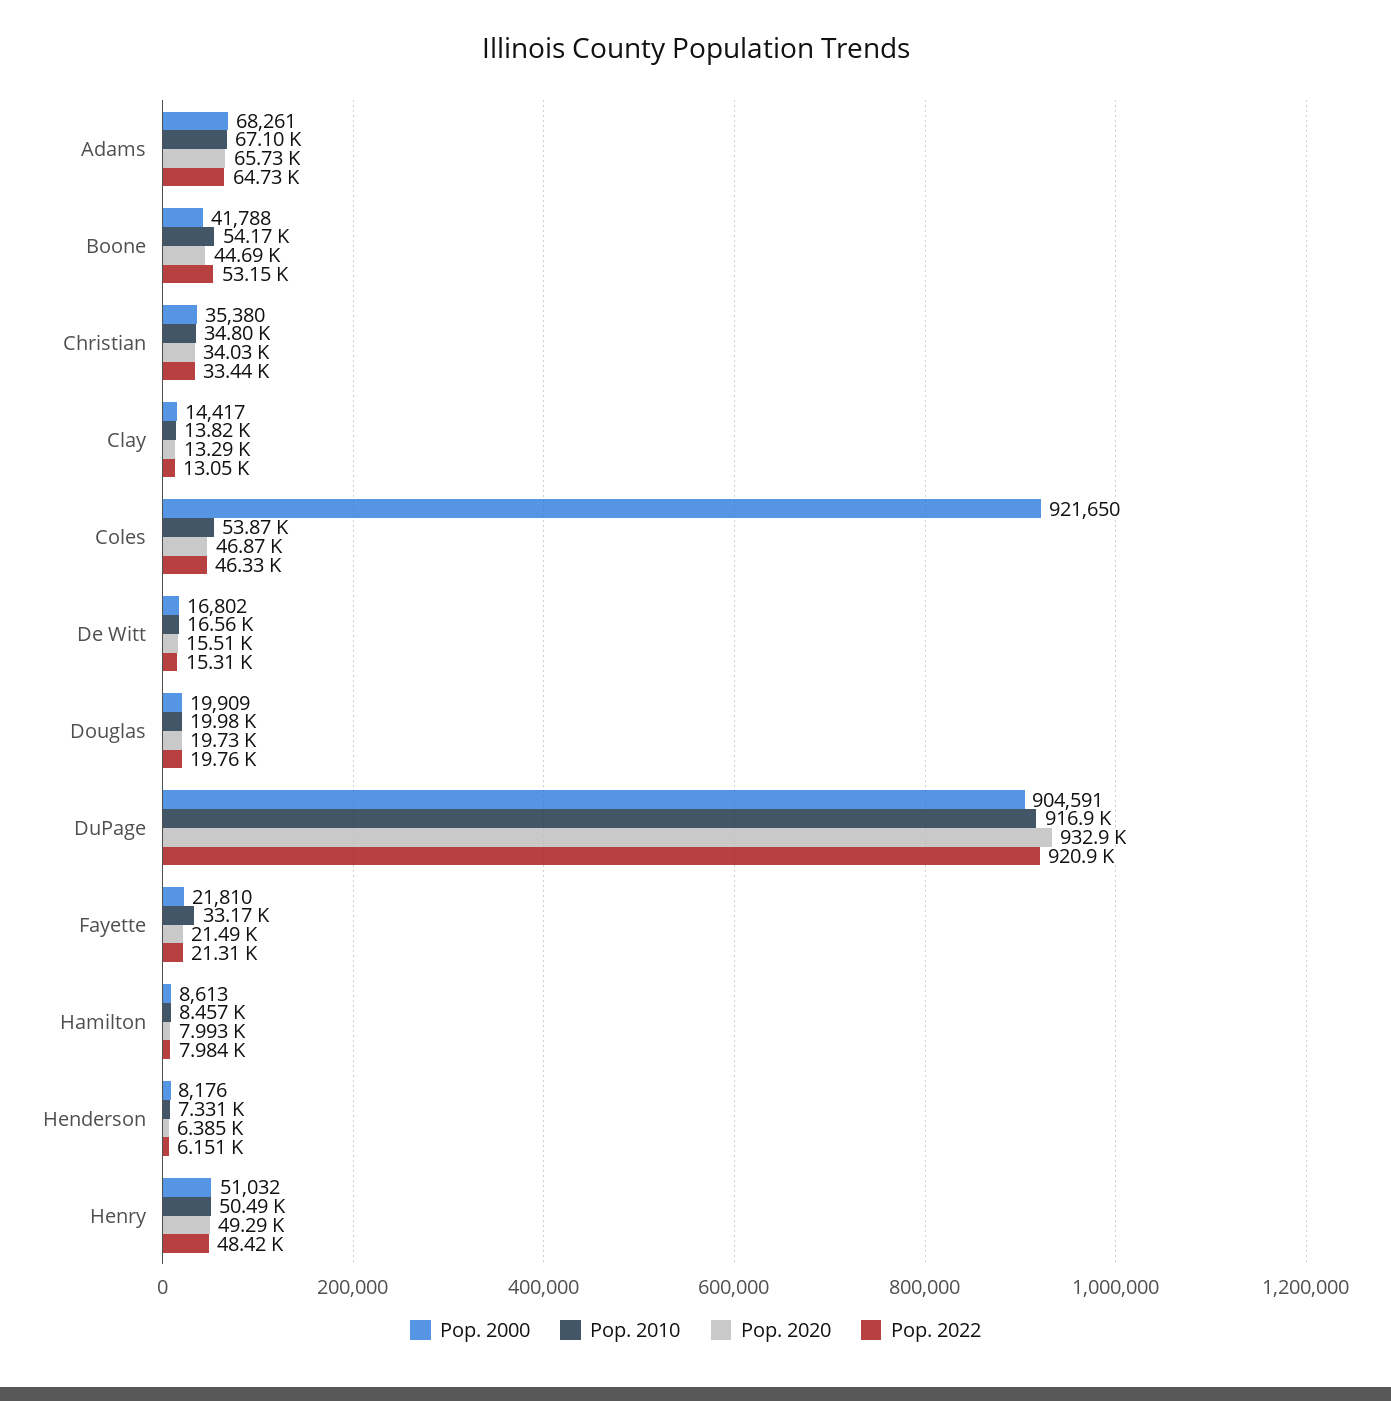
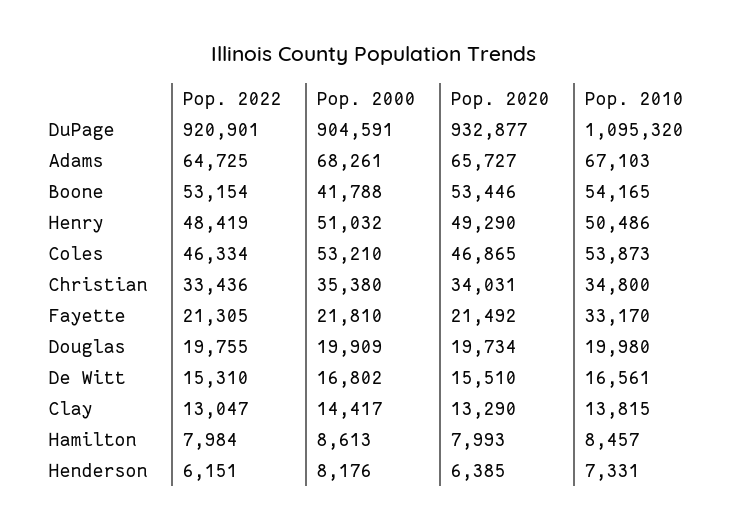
Pop. 2020, Boone: 44690 -> 53446
Pop. 2000, Coles: 921650 -> 53210
Pop. 2010, DuPage: 916900 -> 1095320

